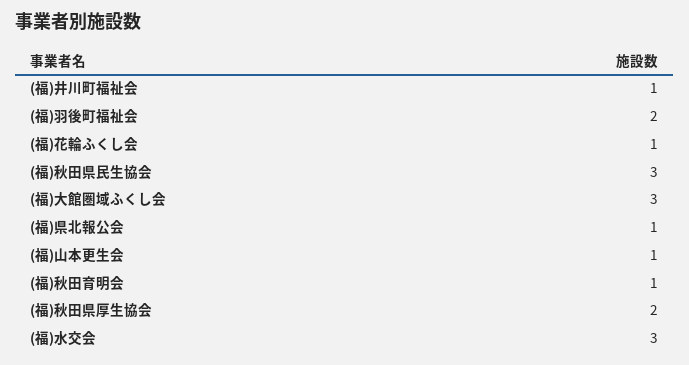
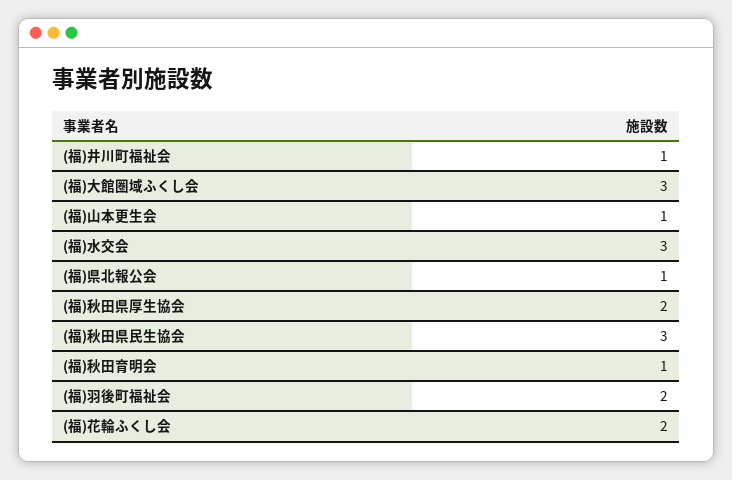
(福)花輪ふくし会: 1 -> 2

